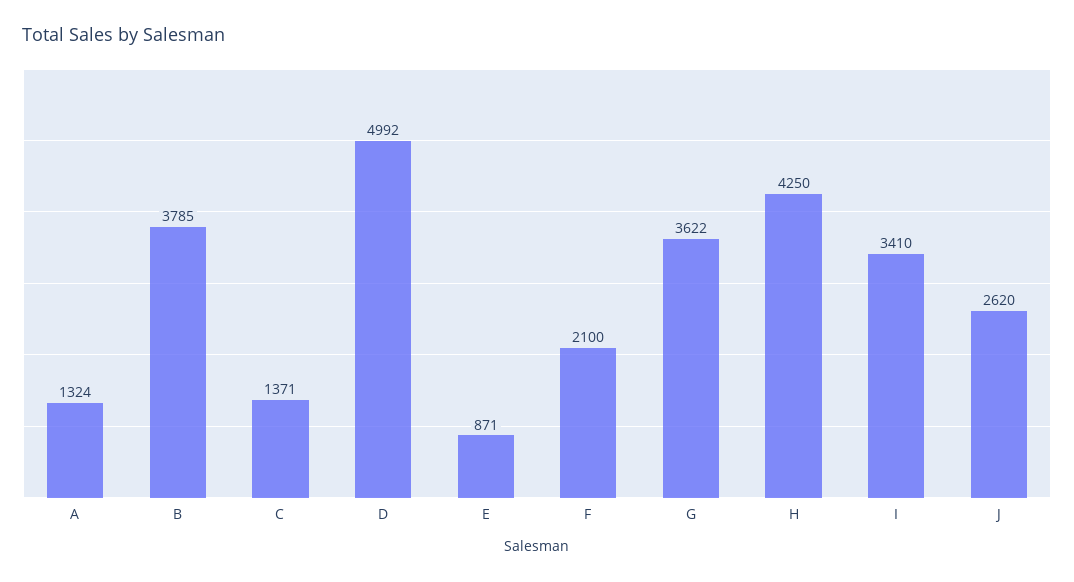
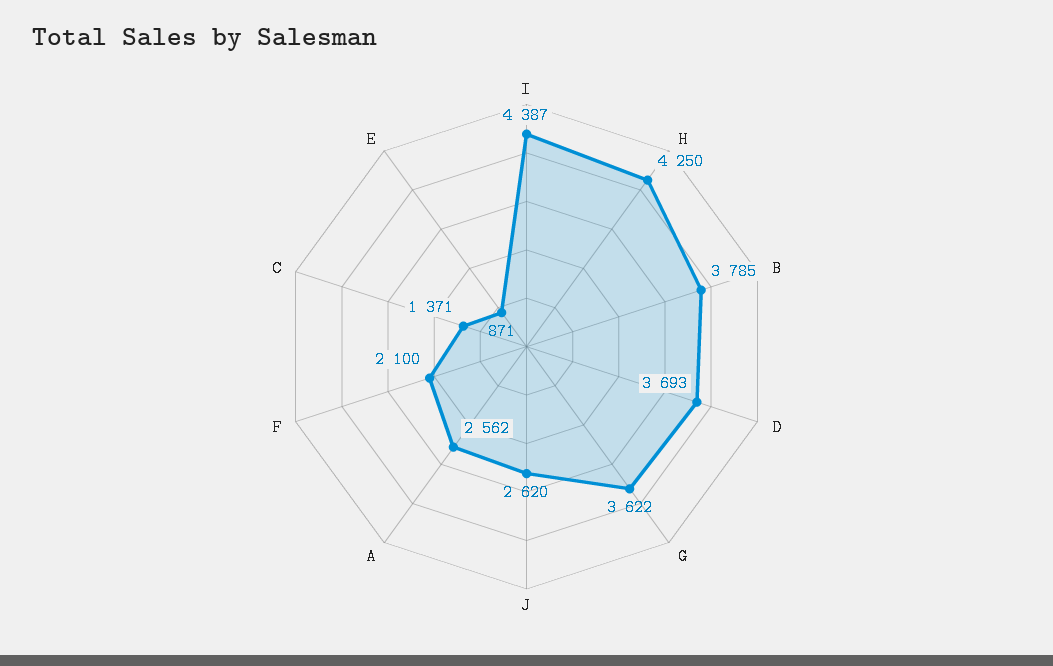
A: 1324 -> 2562
D: 4992 -> 3693
I: 3410 -> 4387

